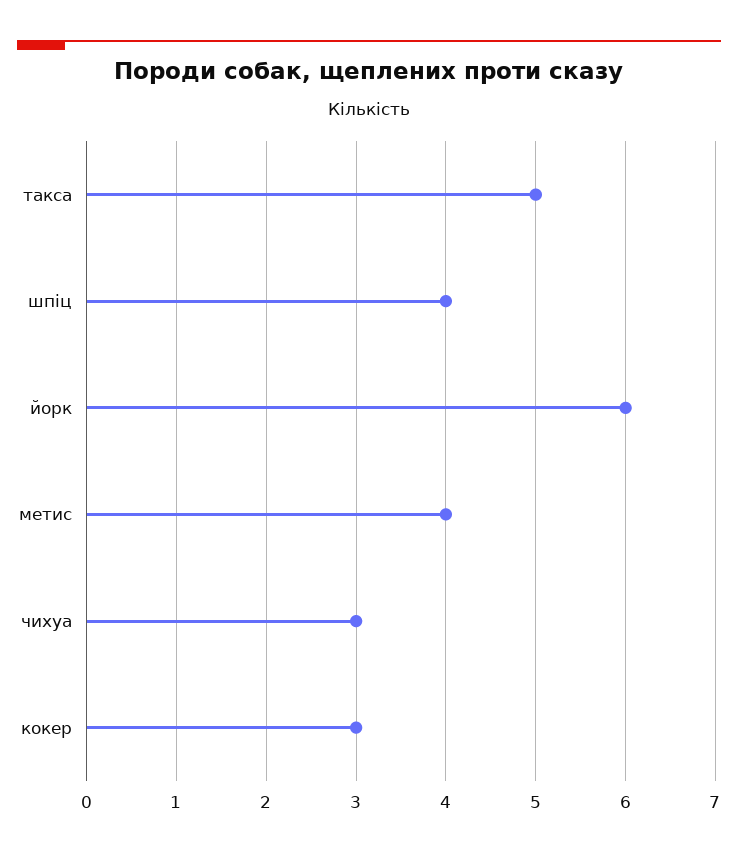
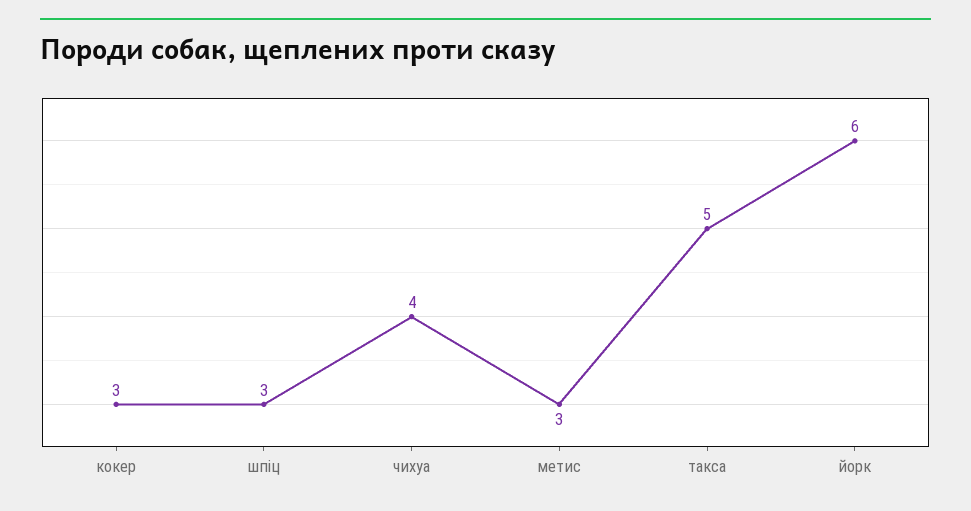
шпіц: 4 -> 3
метис: 4 -> 3
чихуа: 3 -> 4

